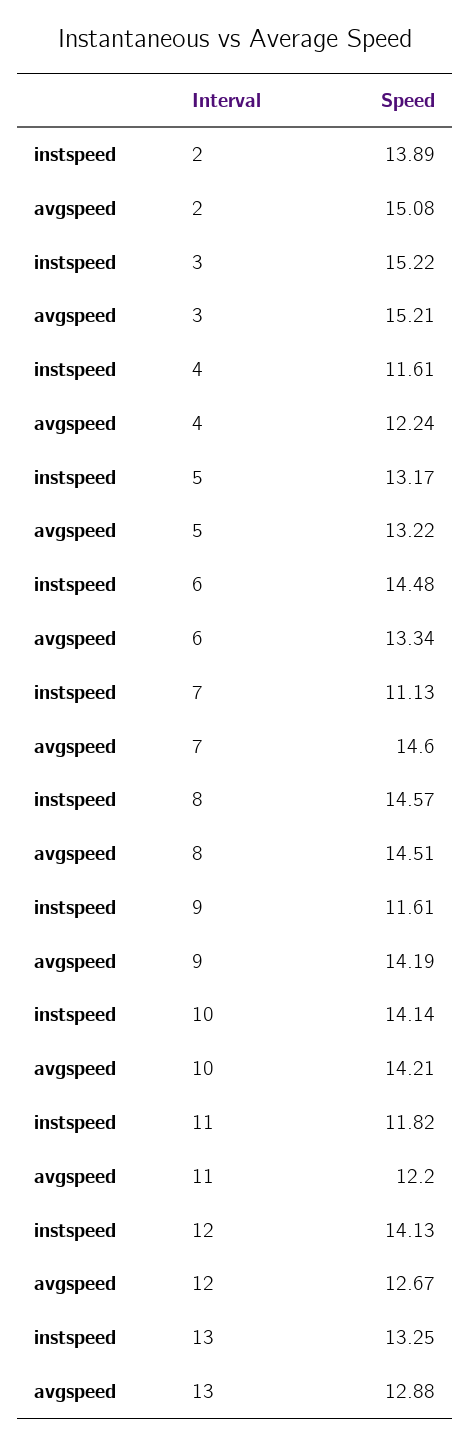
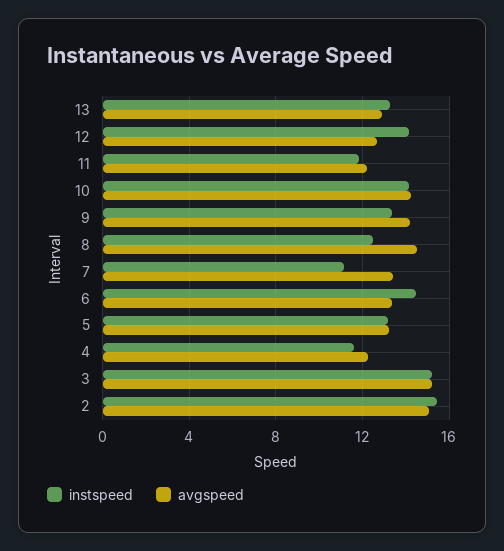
instspeed, 2: 13.89 -> 15.5
avgspeed, 7: 14.6 -> 13.5
instspeed, 8: 14.57 -> 12.5
instspeed, 9: 11.61 -> 13.5

